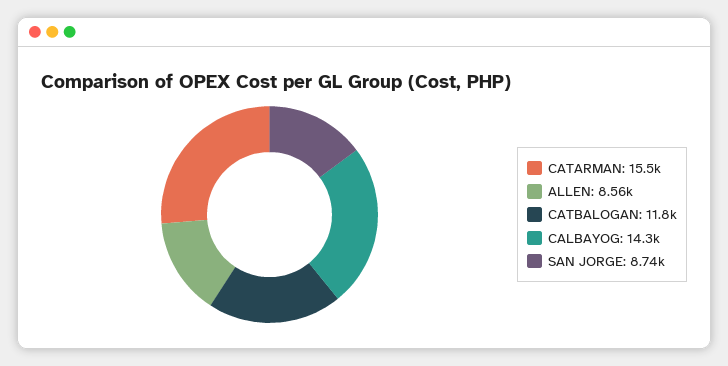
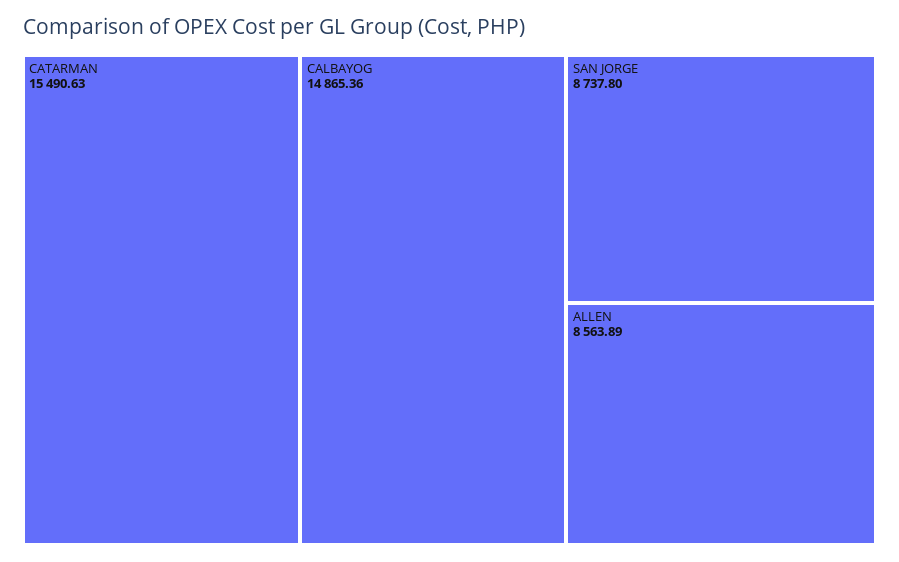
CATBALOGAN: 11800 -> none
CALBAYOG: 14300 -> 14865.36

